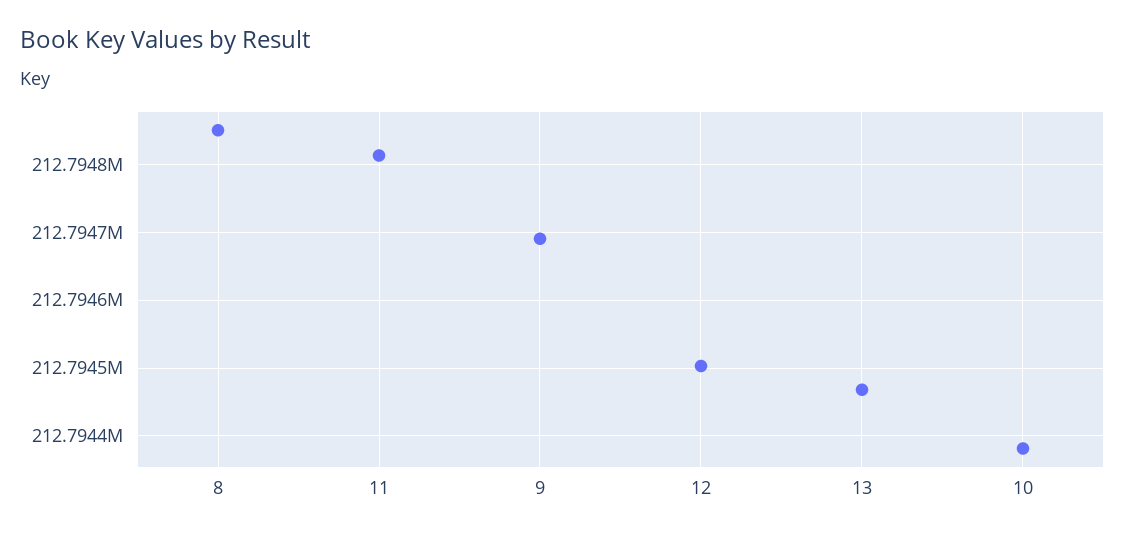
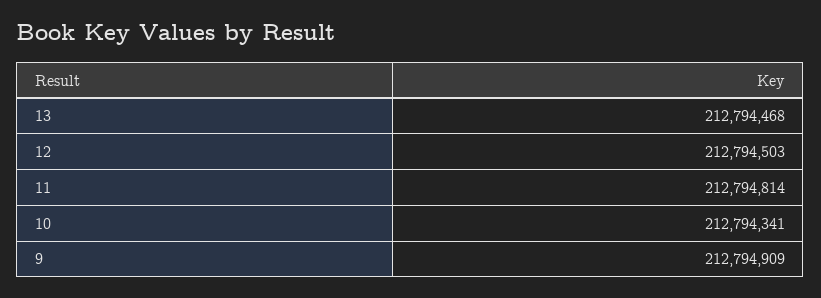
8: 212794850 -> none
9: 212794690 -> 212794909
10: 212794380 -> 212794341

